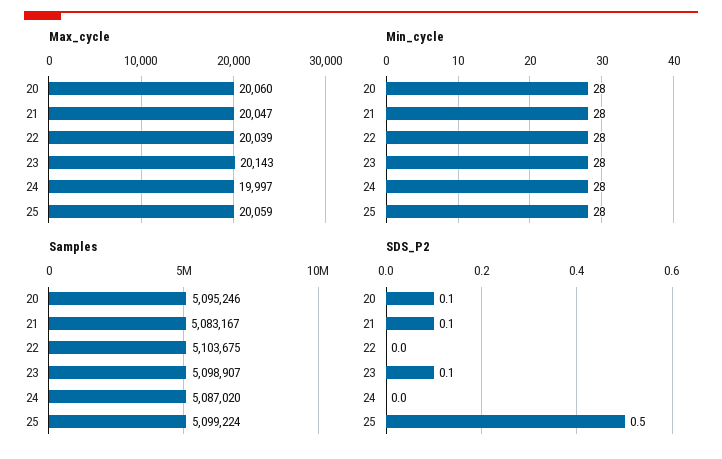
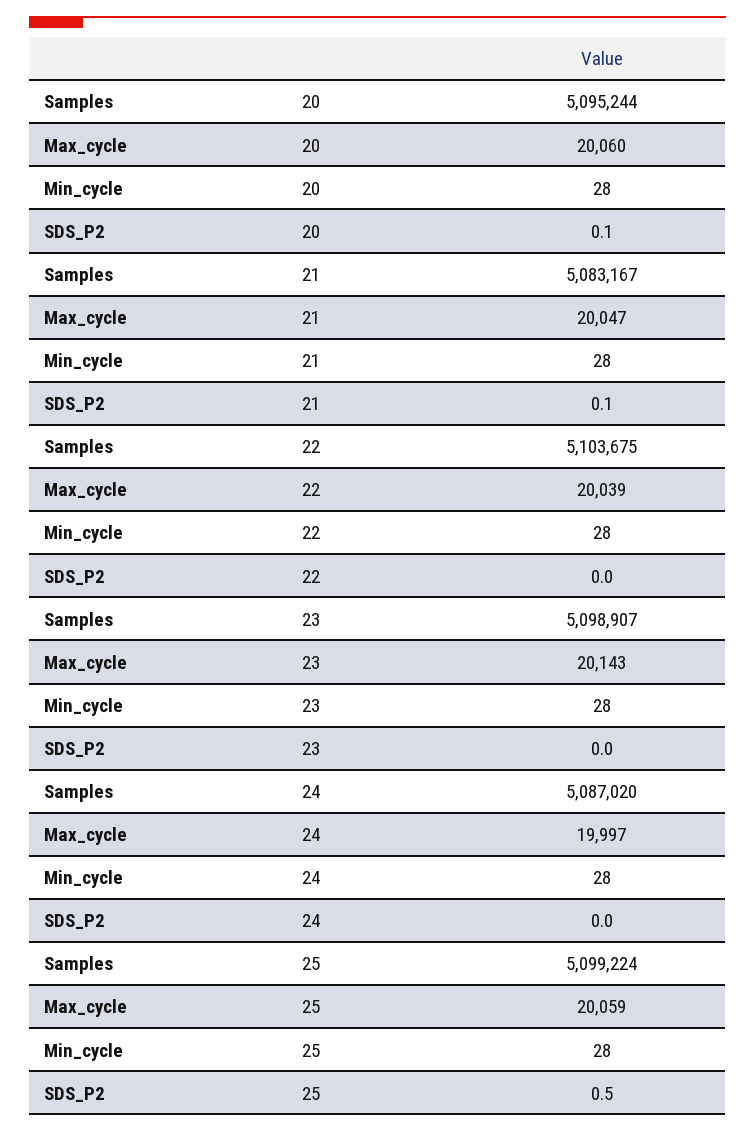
Samples, 20: 5095246 -> 5095244
SDS_P2, 23: 0.1 -> 0

